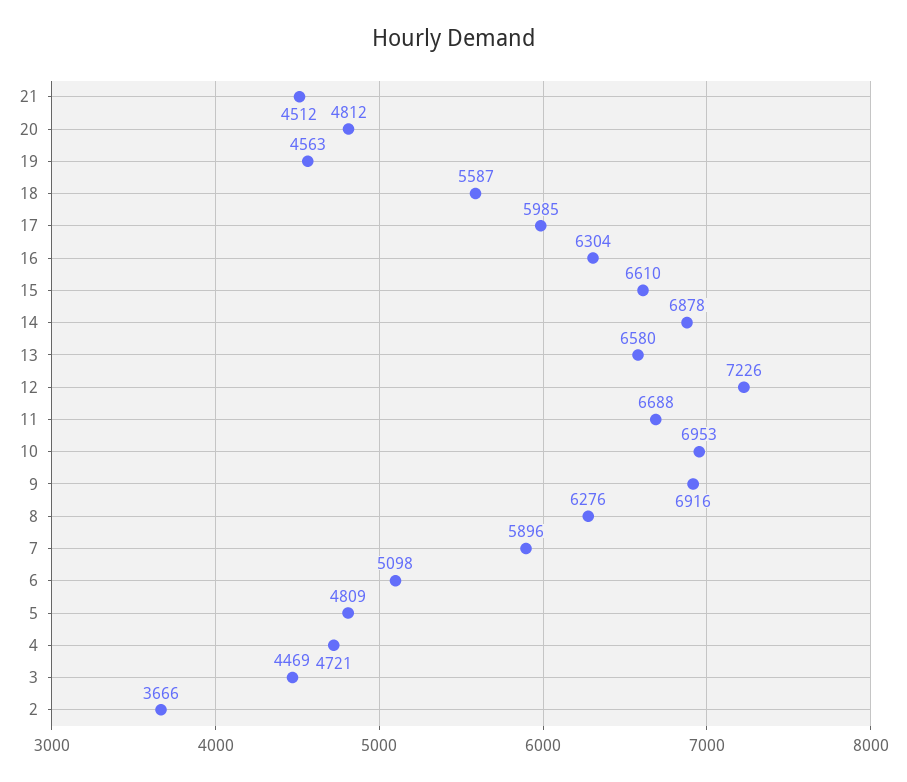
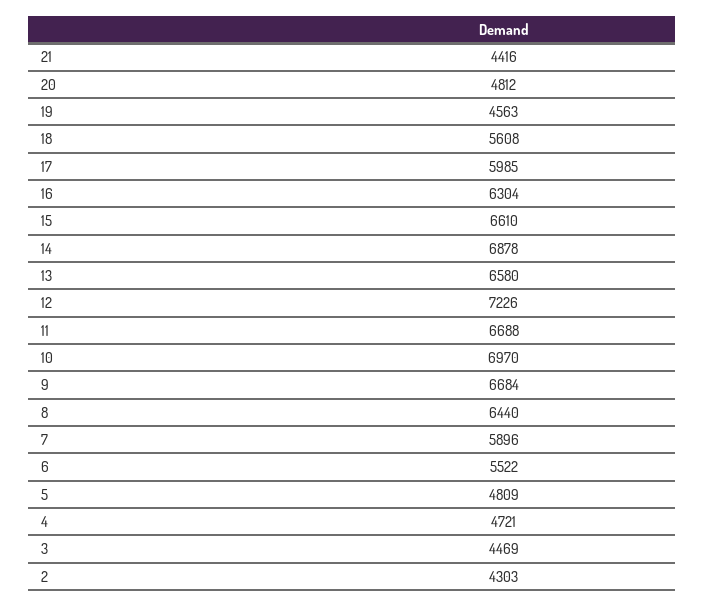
21: 4512 -> 4416
18: 5587 -> 5608
10: 6953 -> 6970
9: 6916 -> 6684
8: 6276 -> 6440
6: 5098 -> 5522
2: 3666 -> 4303

